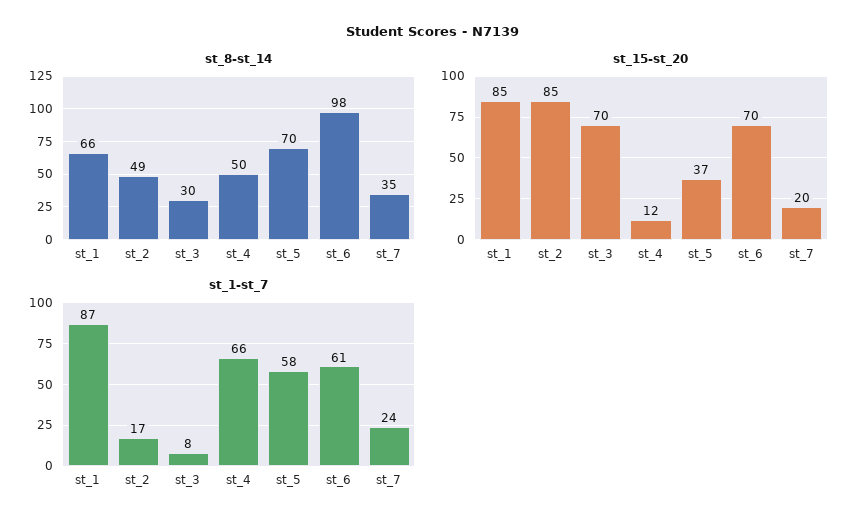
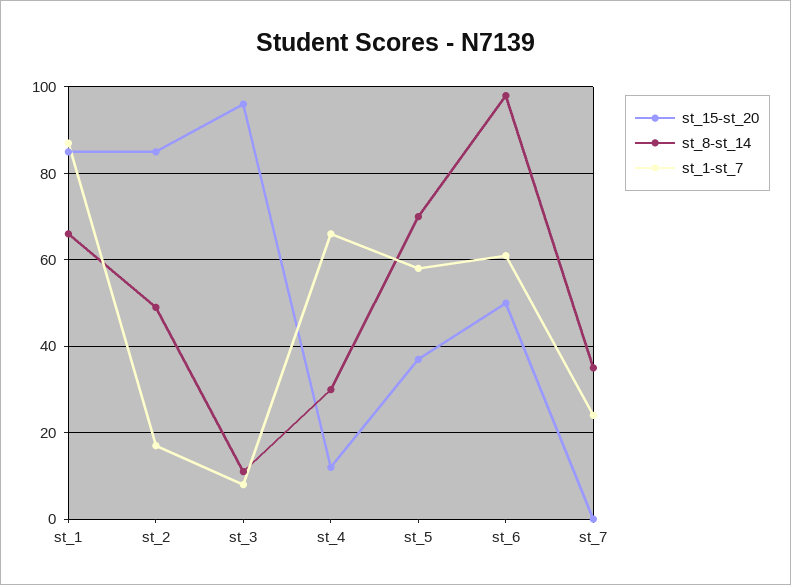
st_8-st_14, st_3: 30 -> 10
st_8-st_14, st_4: 50 -> 30
st_15-st_20, st_3: 70 -> 95
st_15-st_20, st_6: 70 -> 50
st_15-st_20, st_7: 20 -> 0

